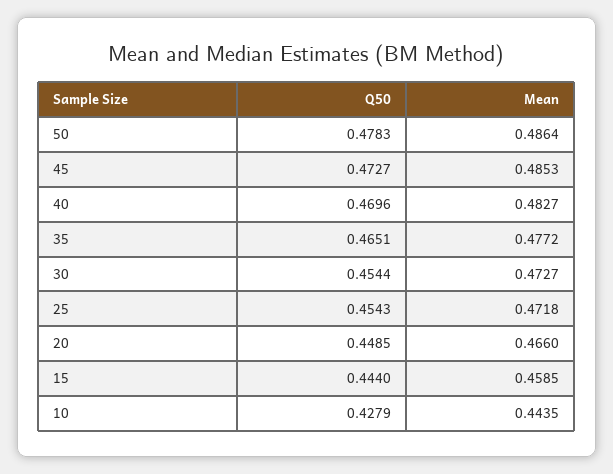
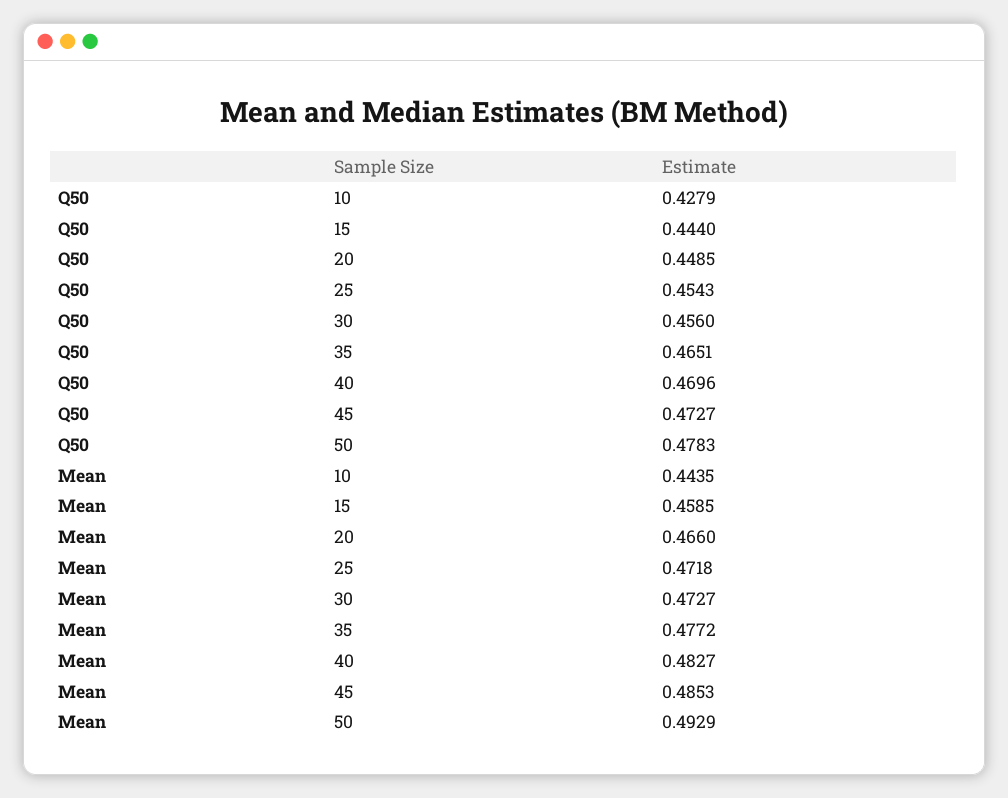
Mean, 50: 0.4864 -> 0.4929
Q50, 30: 0.4544 -> 0.456

